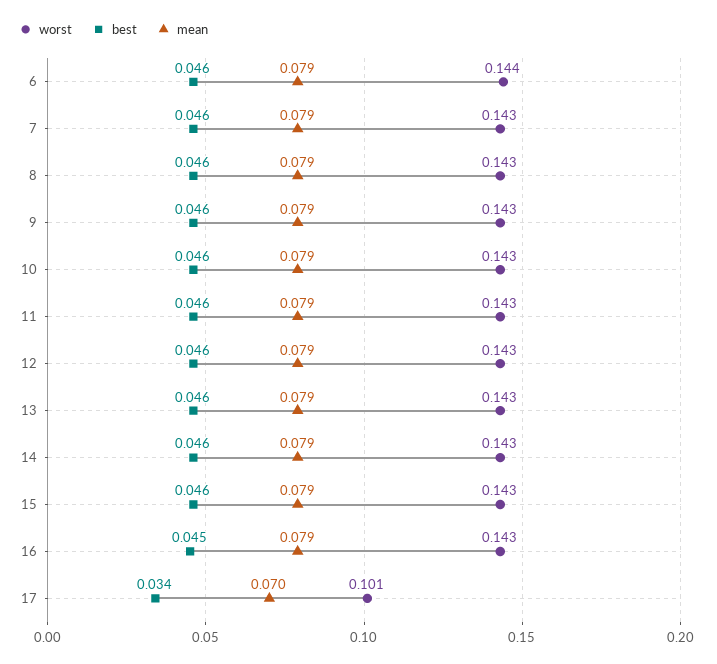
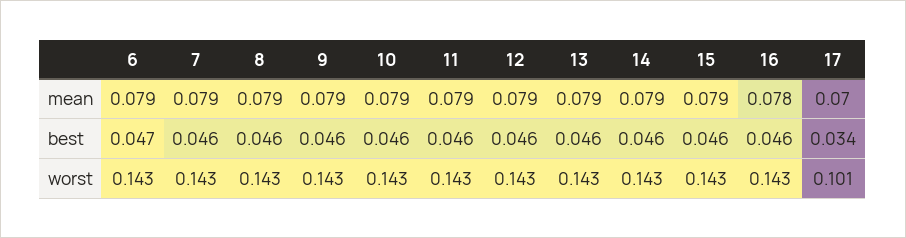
worst, 6: 0.144 -> 0.143
best, 6: 0.046 -> 0.047
best, 16: 0.045 -> 0.046
mean, 16: 0.079 -> 0.078

